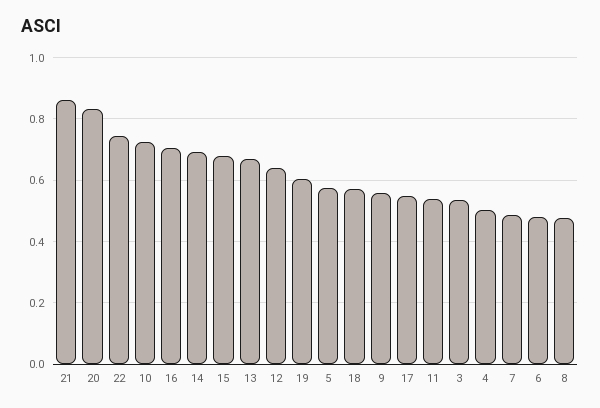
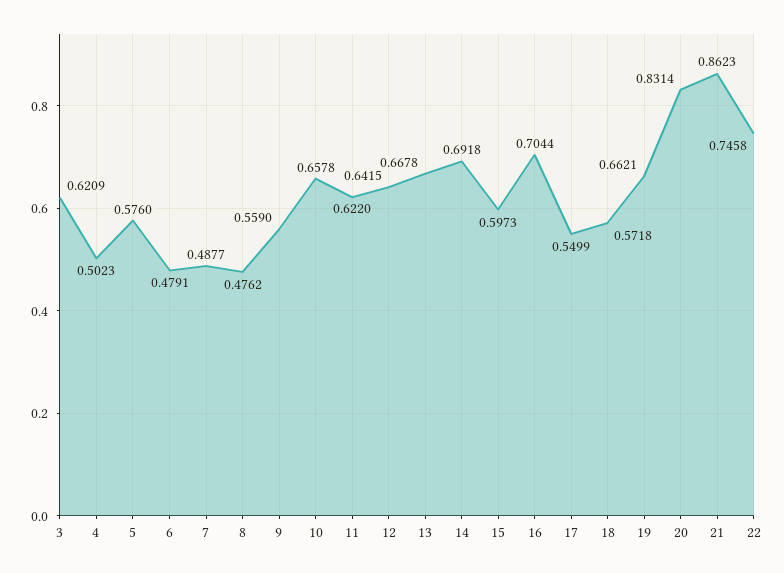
10: 0.72 -> 0.6578
15: 0.68 -> 0.5973
19: 0.6 -> 0.6621
11: 0.54 -> 0.622
3: 0.54 -> 0.6209

